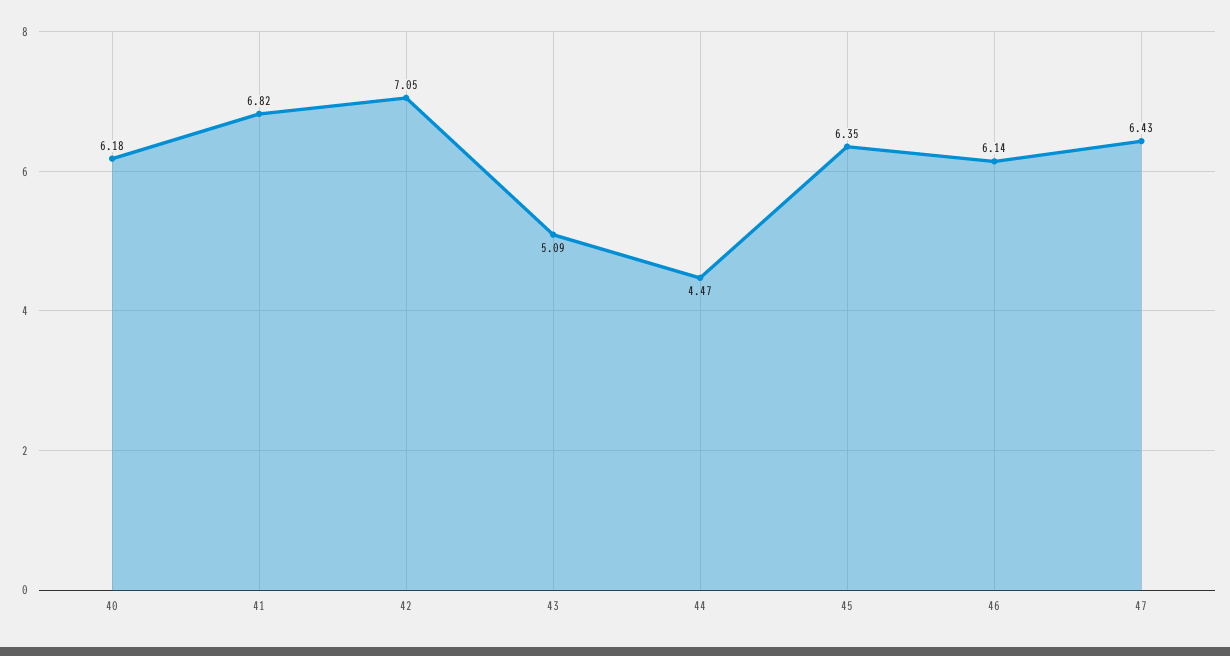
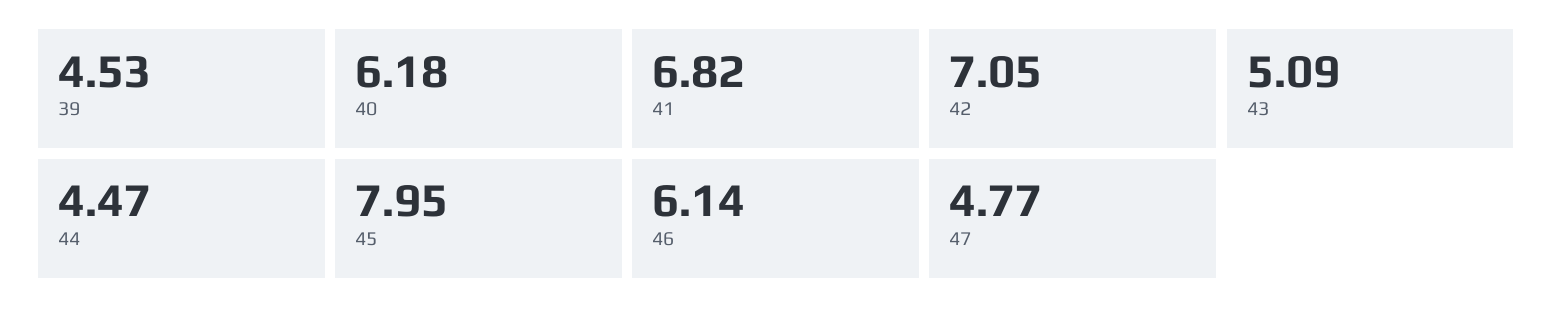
45: 6.35 -> 7.95
47: 6.43 -> 4.77
39: none -> 4.53

